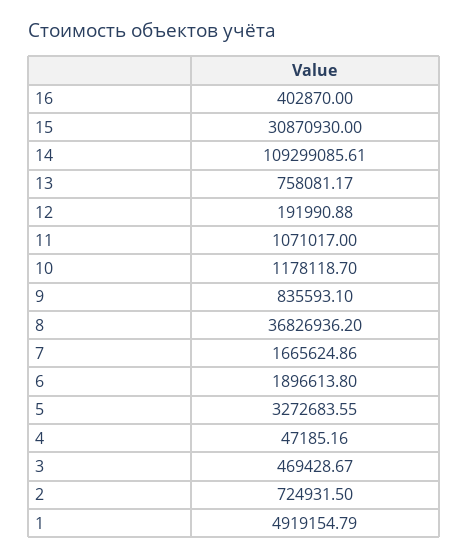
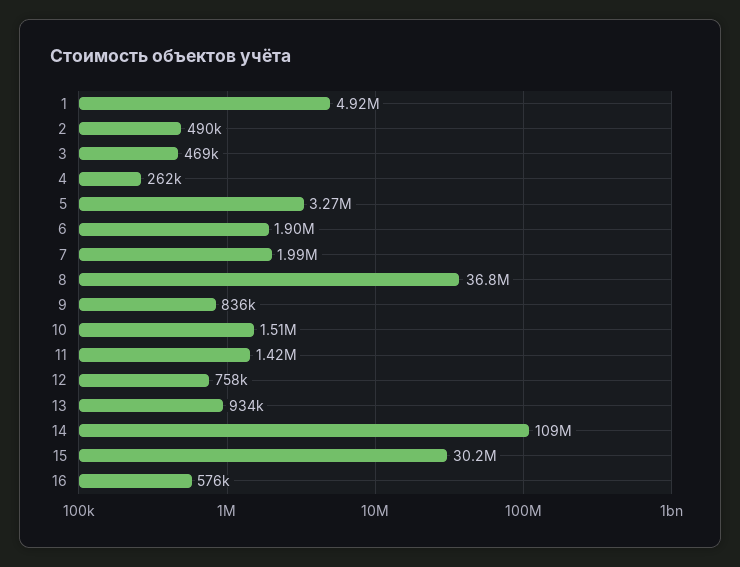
16: 402870 -> 576000
15: 30870930 -> 30200000
13: 758081.17 -> 934000
12: 191990.88 -> 758000
11: 1071017 -> 1420000
10: 1178118.7 -> 1510000
7: 1665624.86 -> 1990000
4: 47185.16 -> 262000
2: 724931.5 -> 490000

